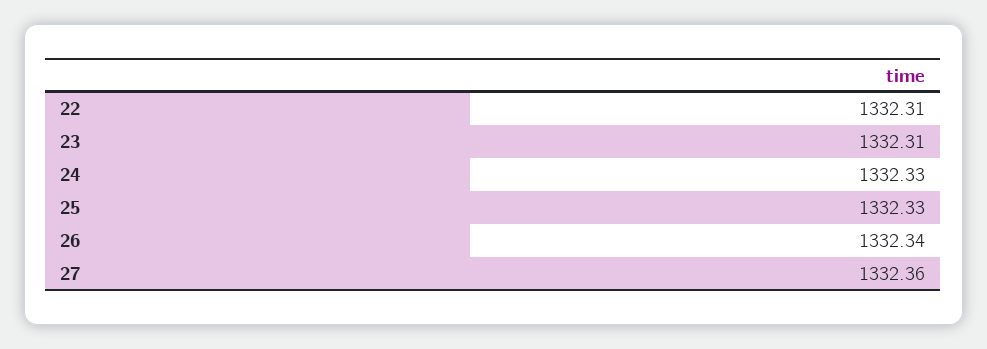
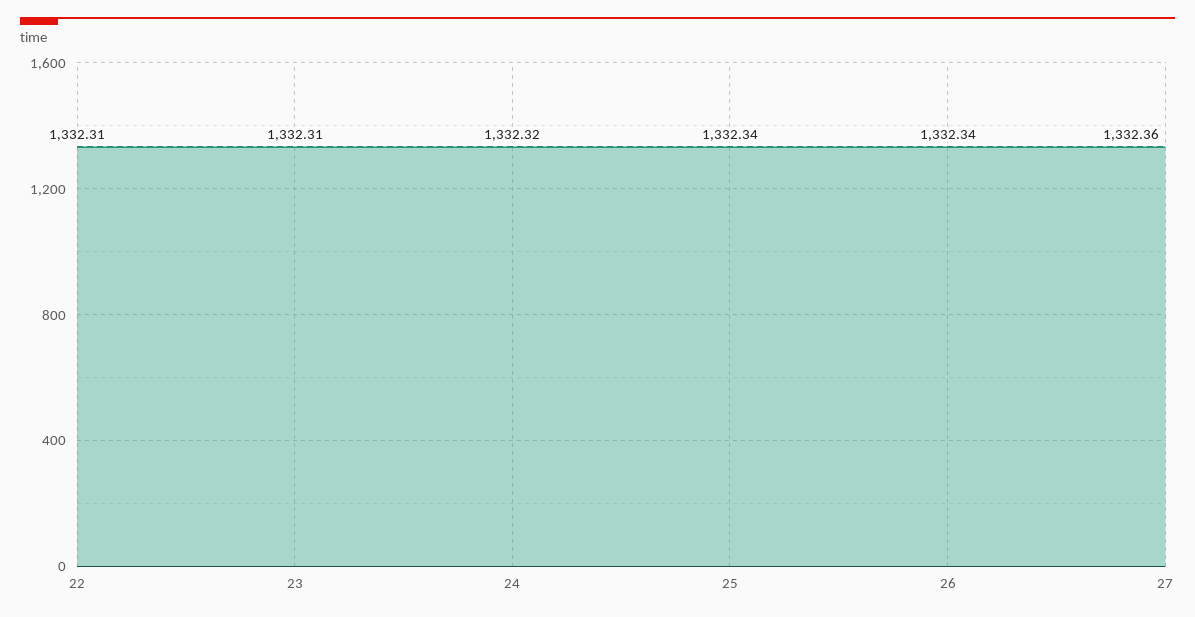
24: 1332.33 -> 1332.32
25: 1332.33 -> 1332.34

